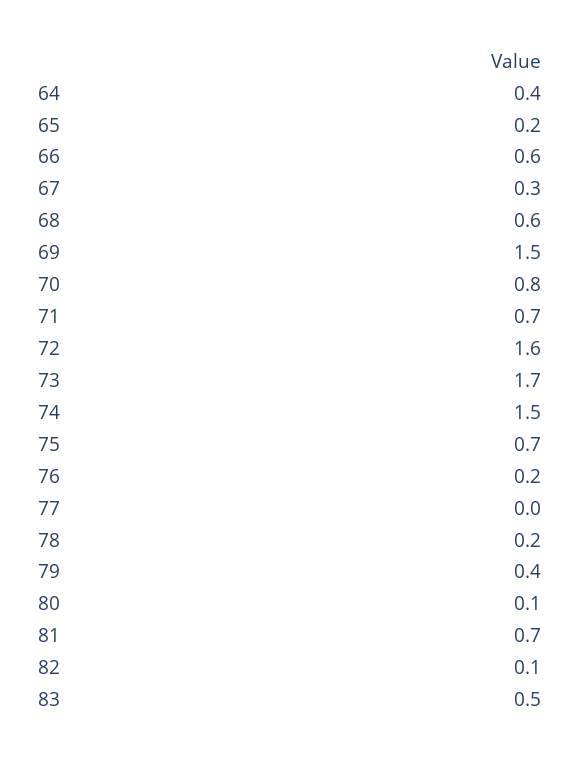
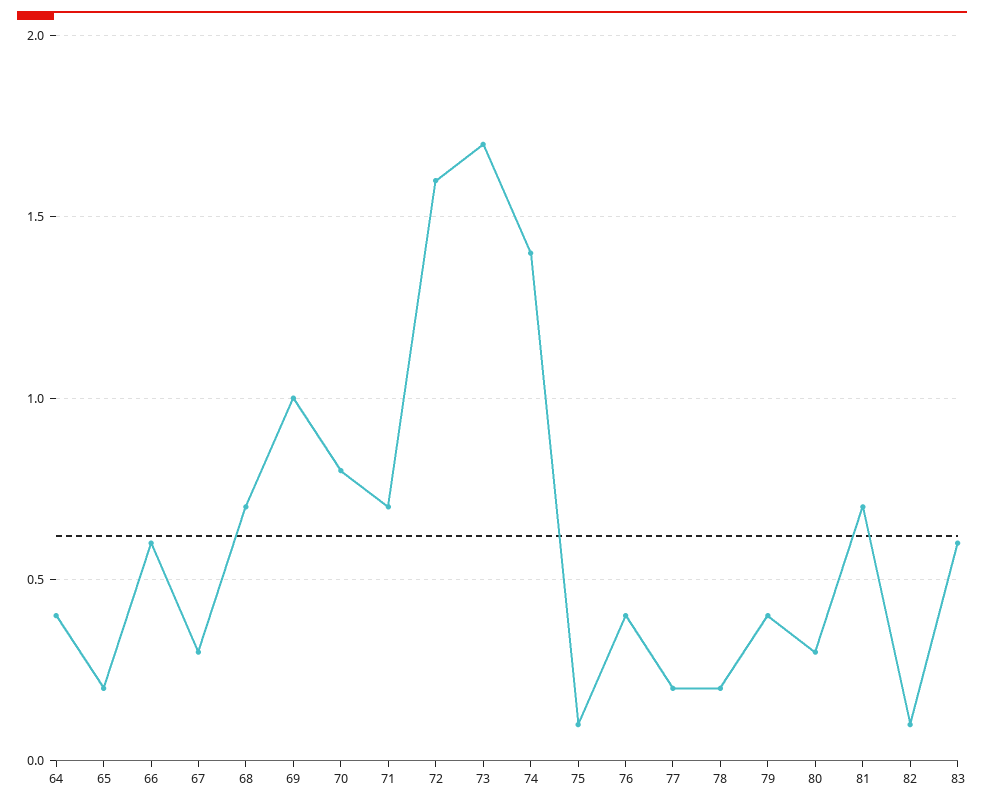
68: 0.6 -> 0.7
69: 1.5 -> 1
74: 1.5 -> 1.4
75: 0.7 -> 0.1
76: 0.2 -> 0.4
77: 0 -> 0.2
80: 0.1 -> 0.3
83: 0.5 -> 0.6

